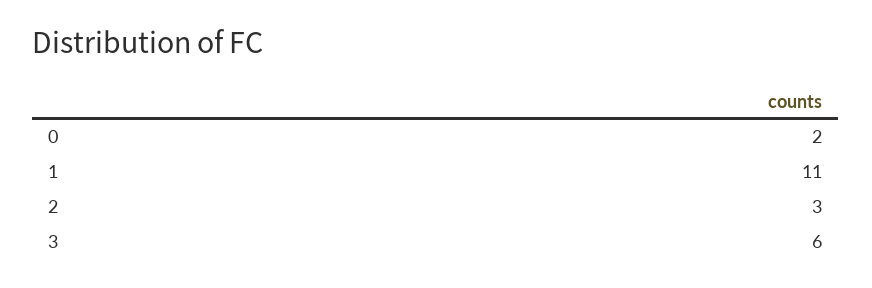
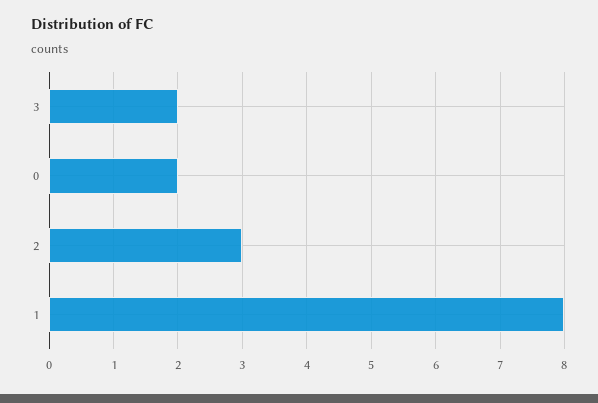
1: 11 -> 8
3: 6 -> 2

